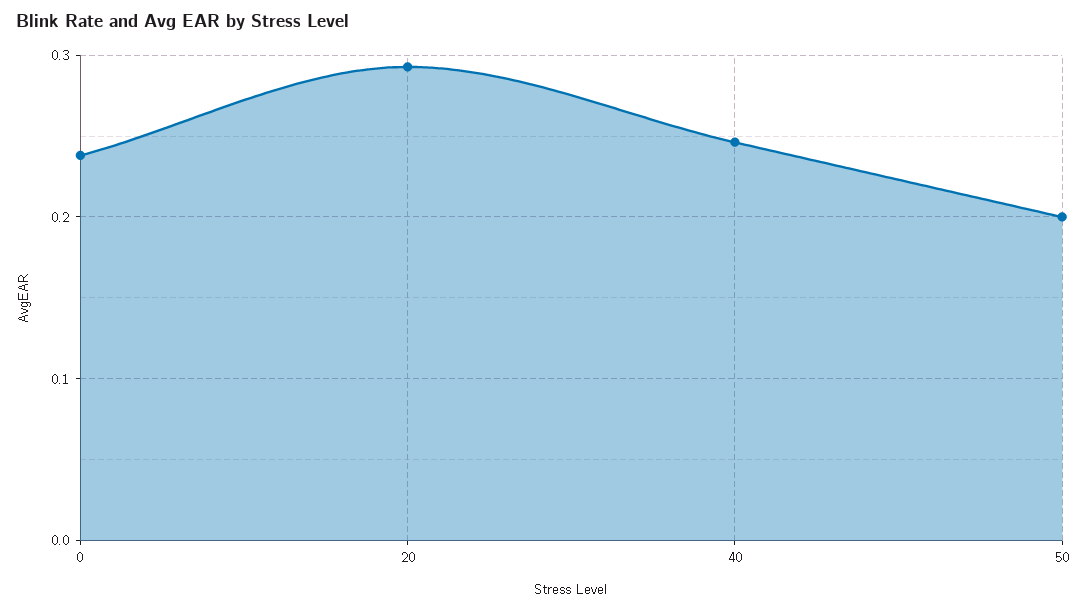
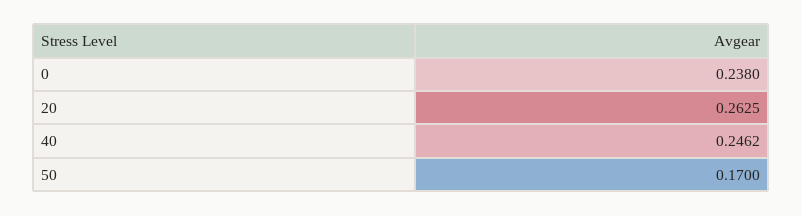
20: 0.29 -> 0.2625
50: 0.2 -> 0.17

